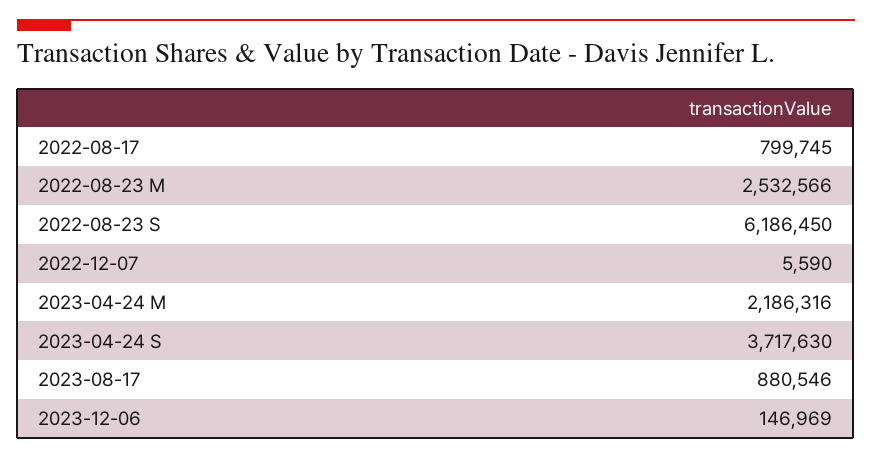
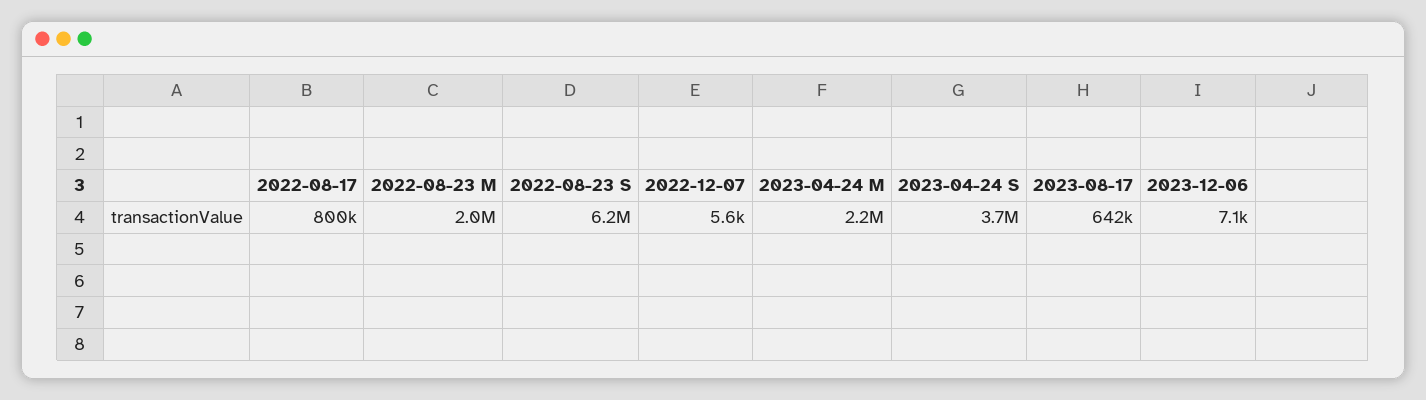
2022-08-23 M: 2532566 -> 2000000
2023-08-17: 880546 -> 642000
2023-12-06: 146969 -> 7100

